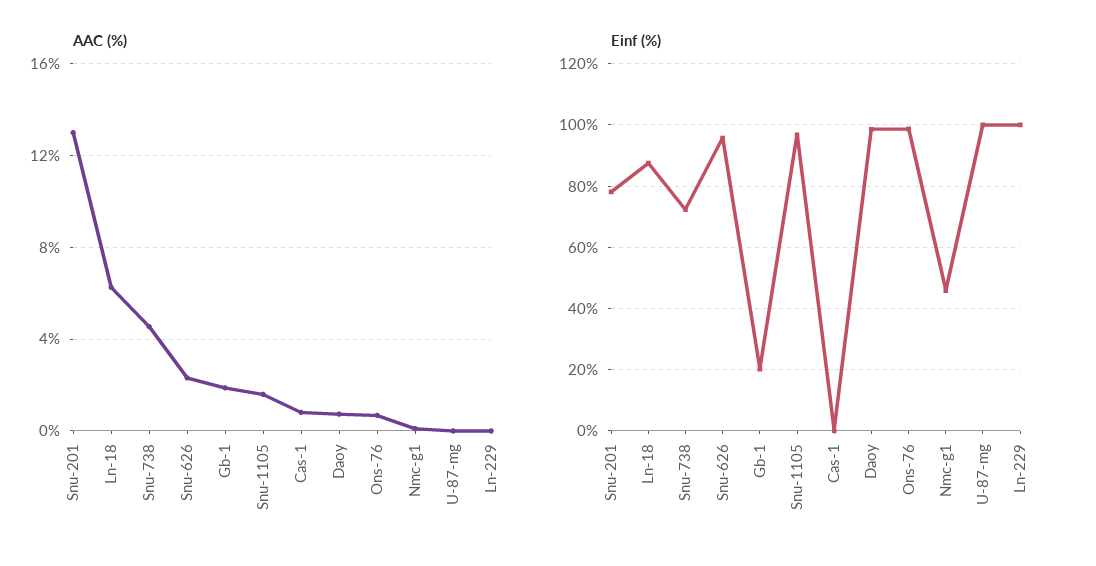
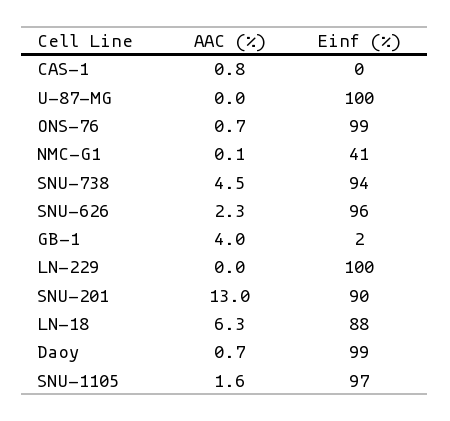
AAC (%), Gb-1: 2 -> 4
Einf (%), Snu-201: 78 -> 90
Einf (%), Snu-738: 72 -> 94
Einf (%), Gb-1: 20 -> 2
Einf (%), Nmc-g1: 46 -> 41

